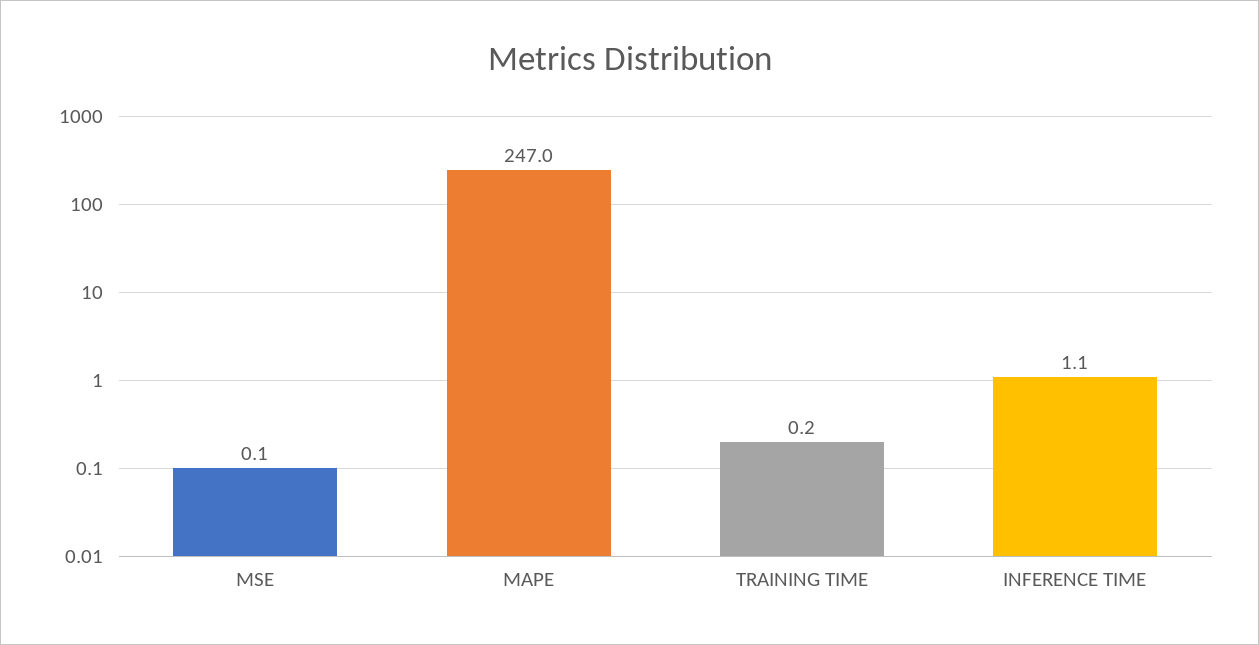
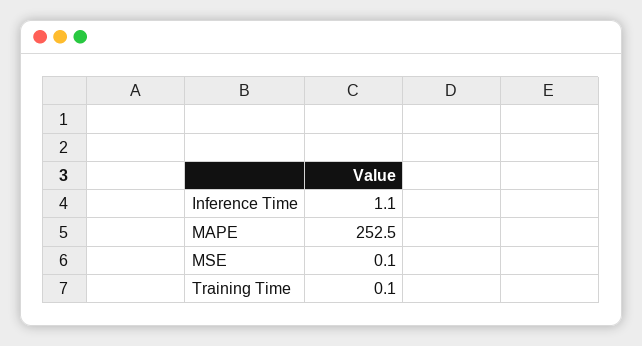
MAPE: 247 -> 252.5
TRAINING TIME: 0.2 -> 0.1

